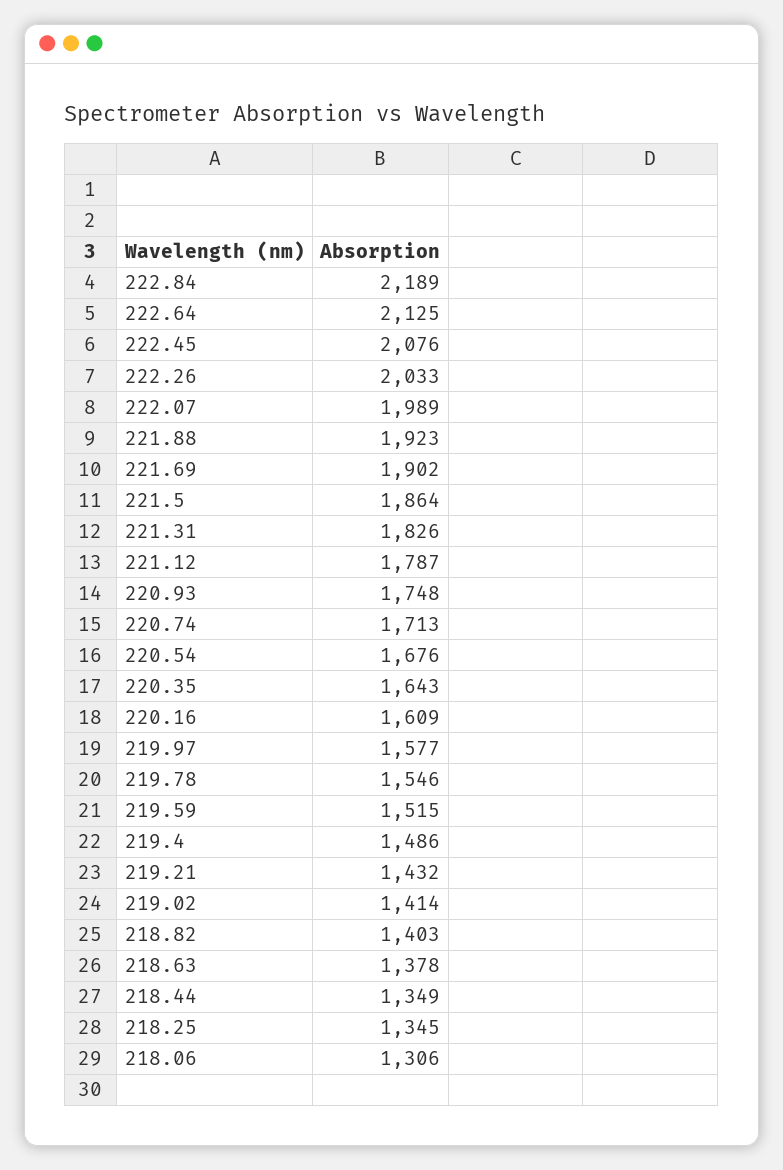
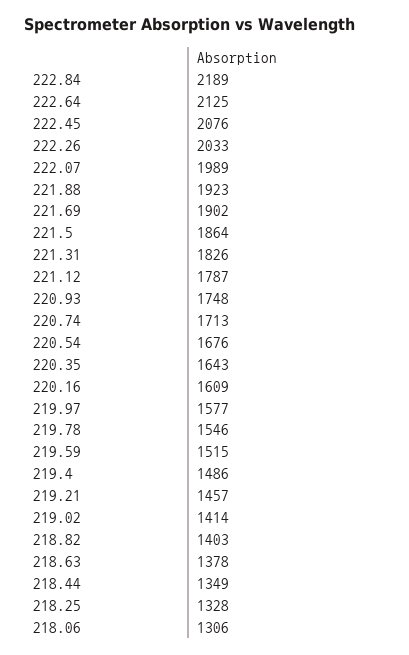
219.21: 1432 -> 1457
218.25: 1345 -> 1328

